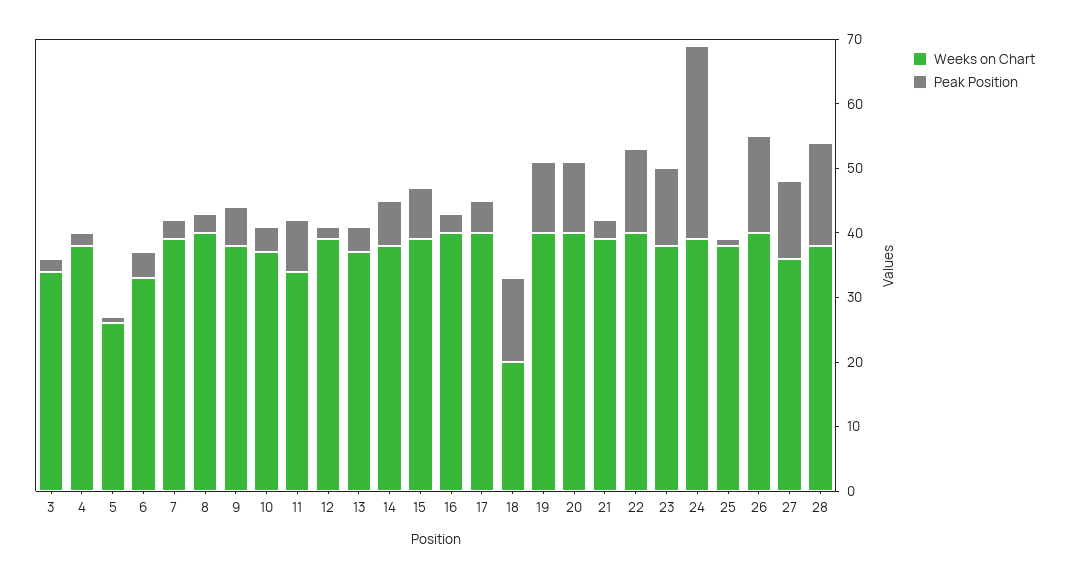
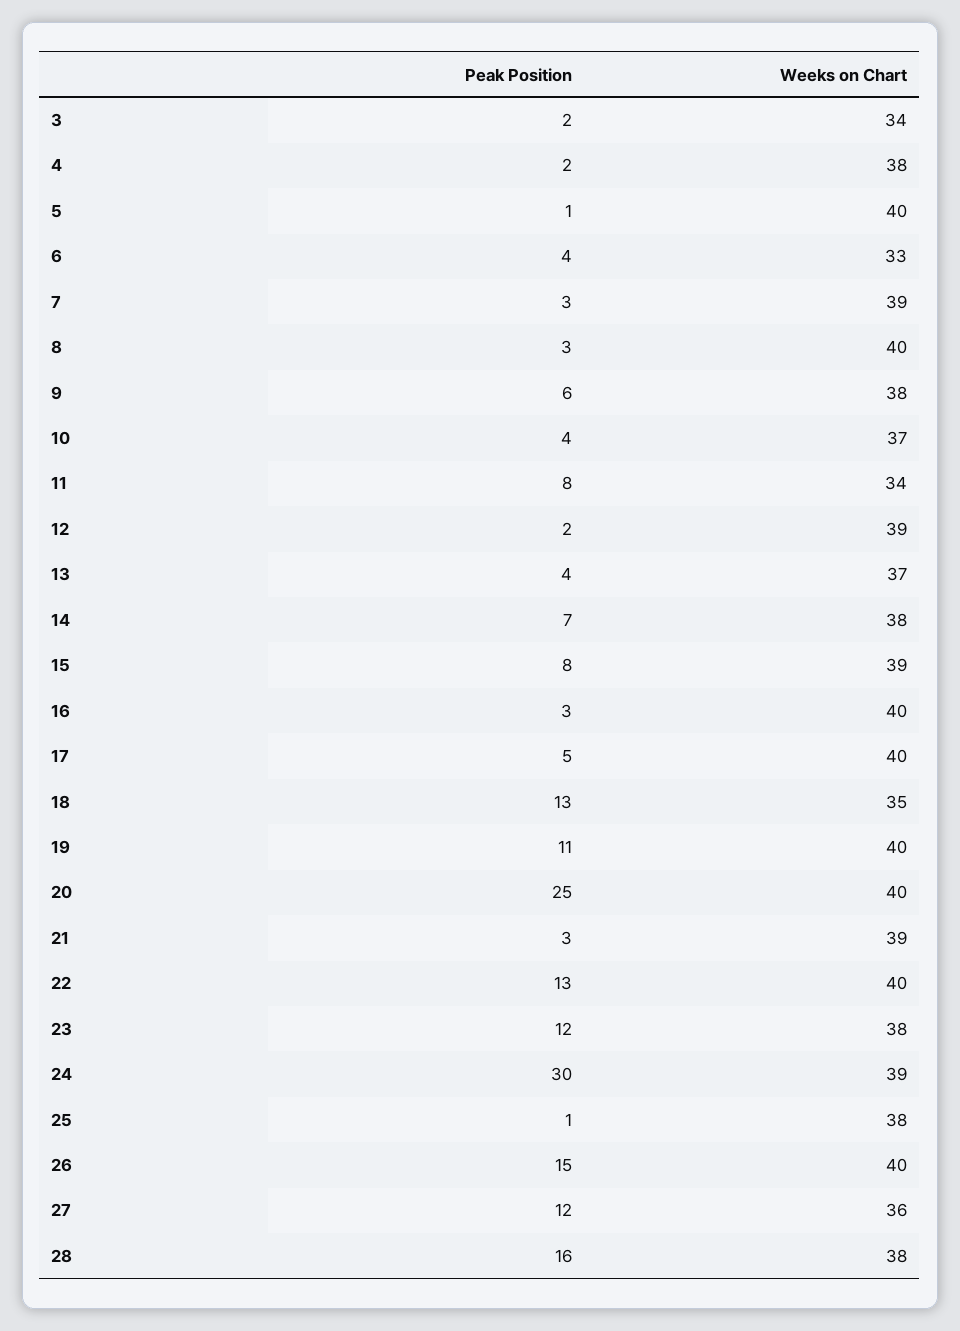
Weeks on Chart, 5: 25 -> 40
Weeks on Chart, 18: 20 -> 35
Peak Position, 20: 10 -> 25

